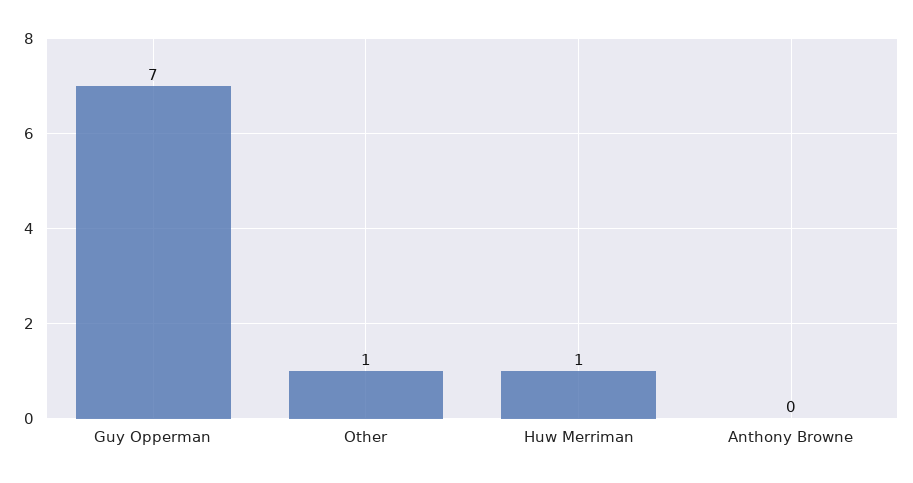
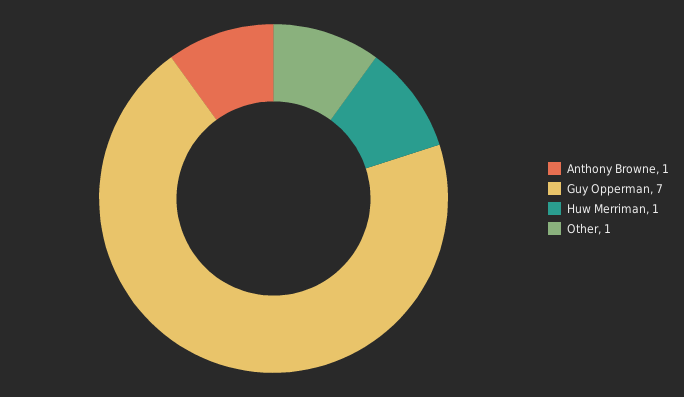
Anthony Browne: 0 -> 1

